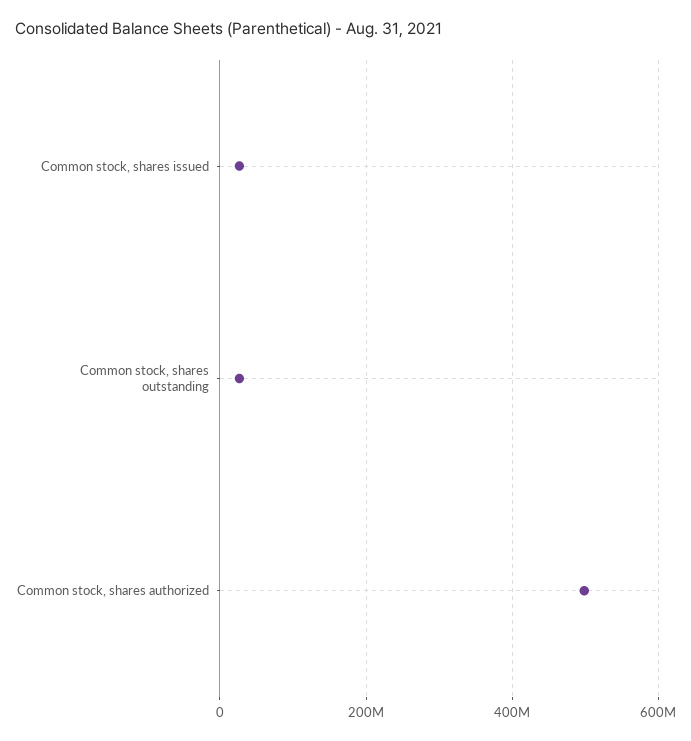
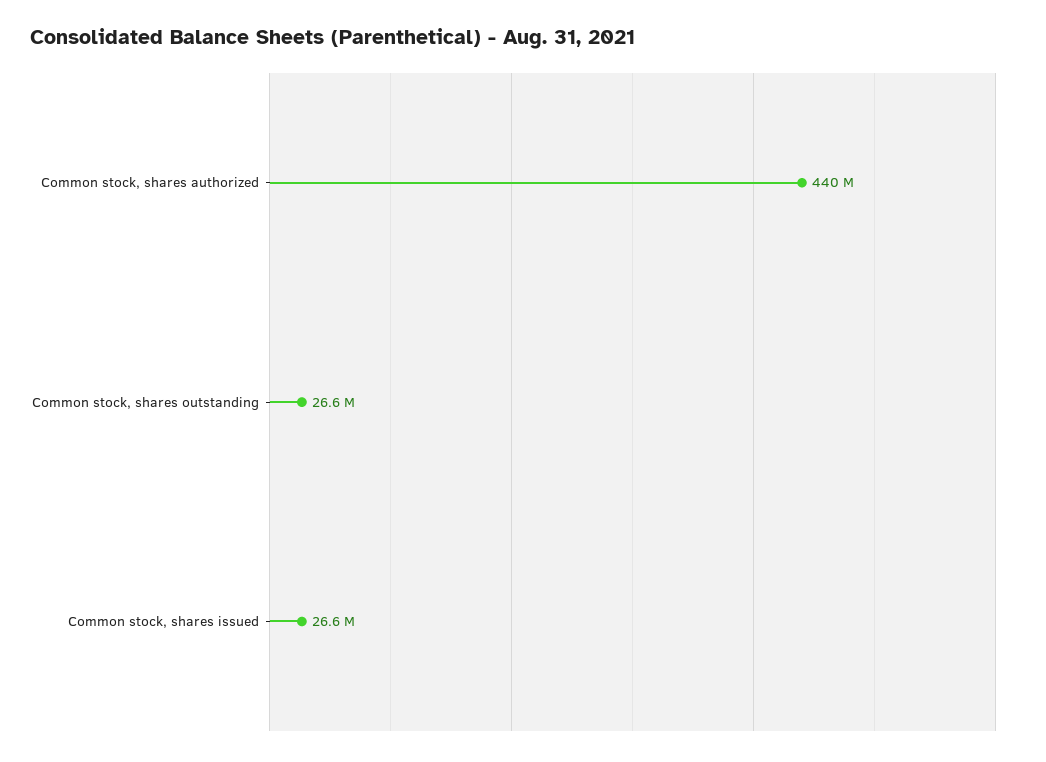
Common stock, shares authorized: 500000000 -> 440000000

